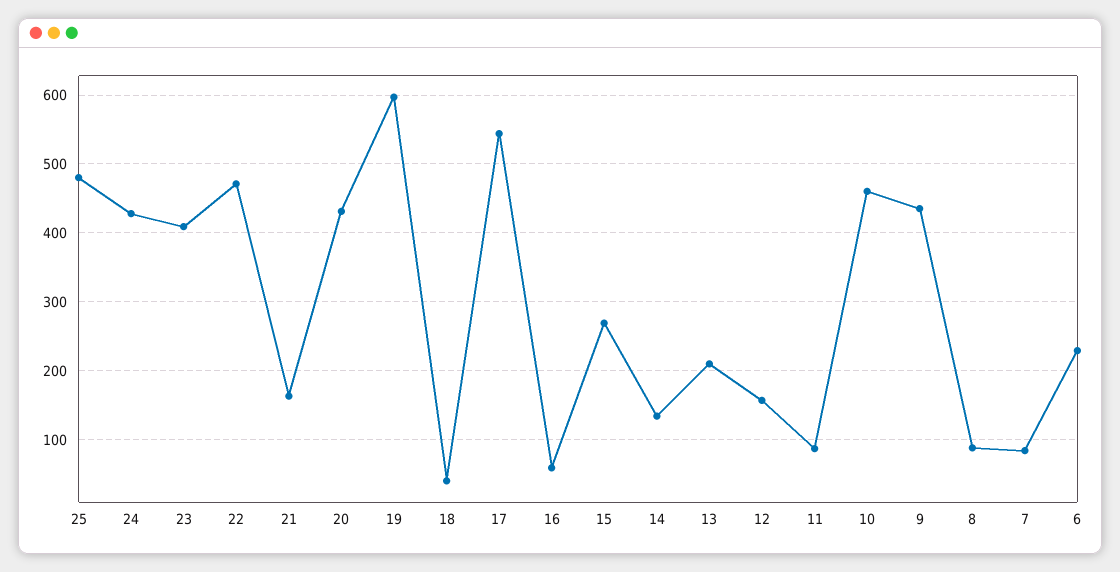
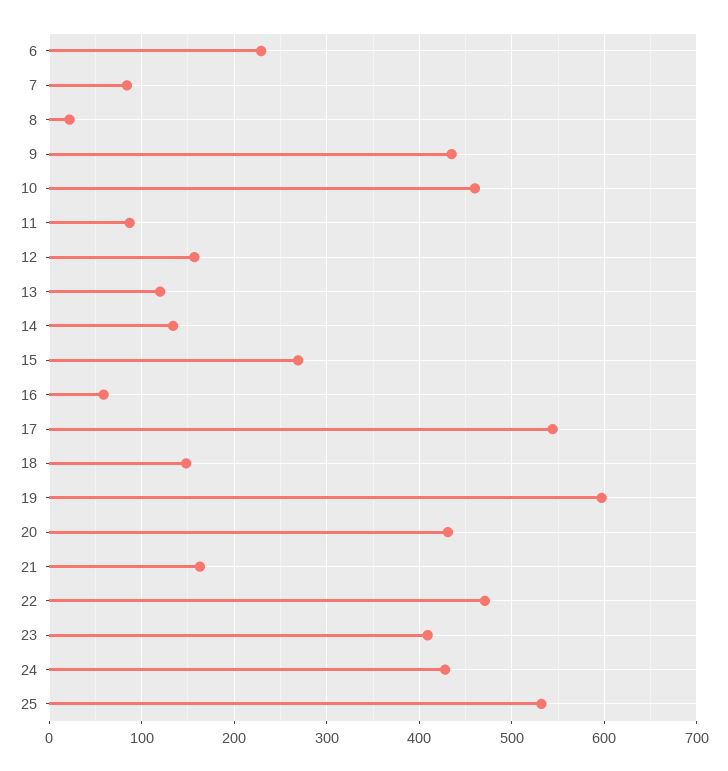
25: 480 -> 530
18: 40 -> 150
13: 210 -> 120
8: 90 -> 20

